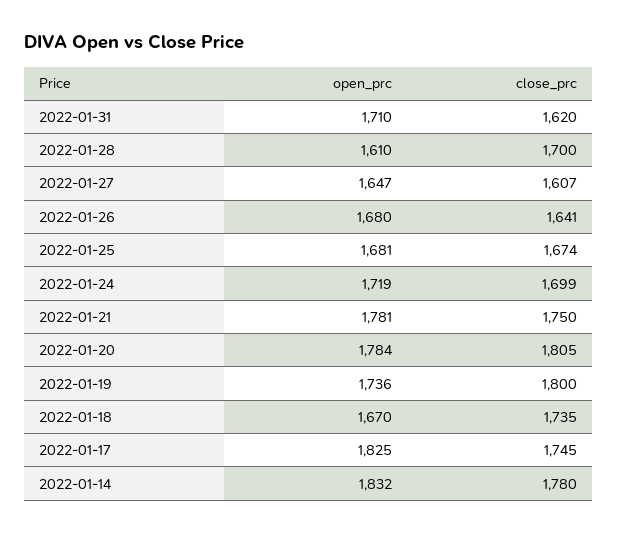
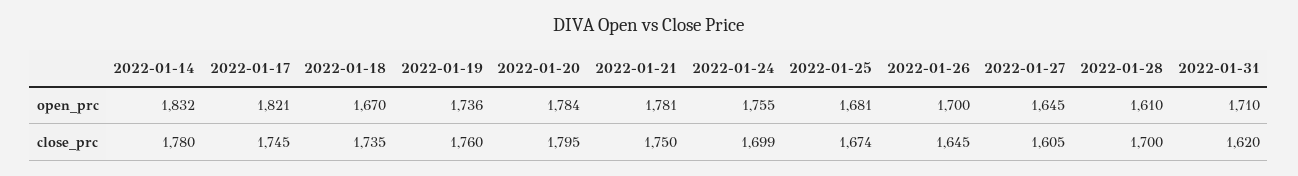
open_prc, 2022-01-27: 1647 -> 1645
close_prc, 2022-01-27: 1607 -> 1605
open_prc, 2022-01-26: 1680 -> 1700
close_prc, 2022-01-26: 1641 -> 1645
open_prc, 2022-01-24: 1719 -> 1755
close_prc, 2022-01-20: 1805 -> 1795
close_prc, 2022-01-19: 1800 -> 1760
open_prc, 2022-01-17: 1825 -> 1821

